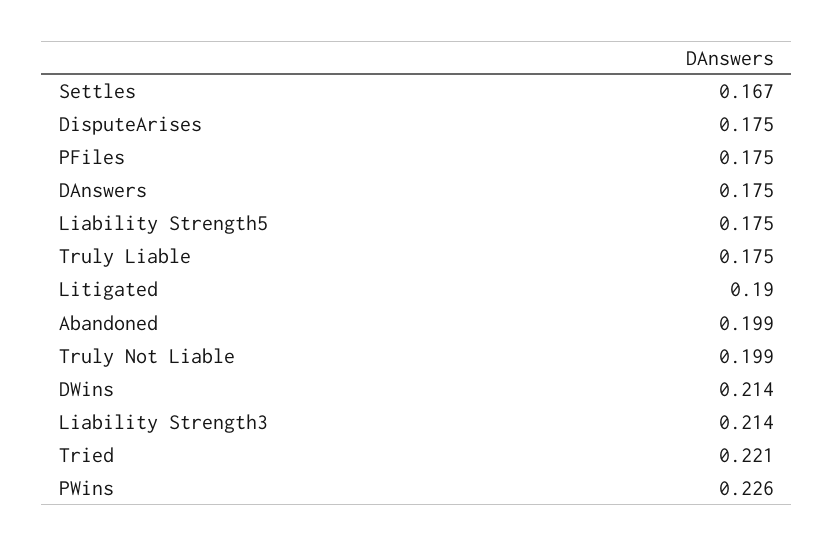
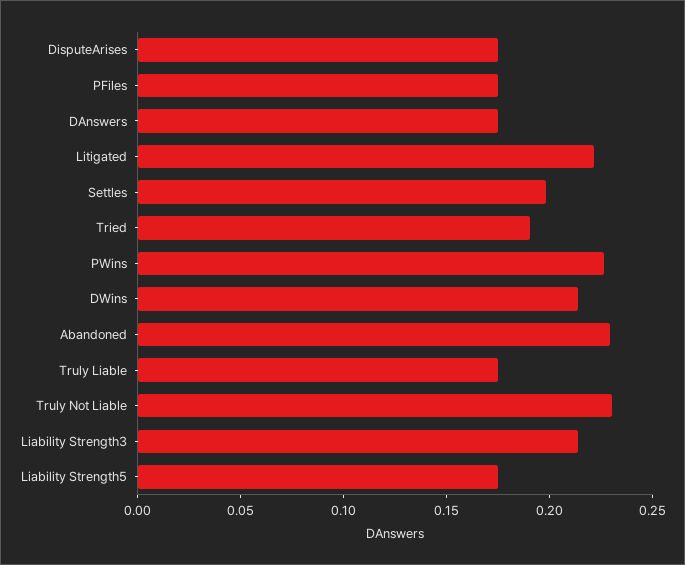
Settles: 0.167 -> 0.2
Litigated: 0.19 -> 0.22
Abandoned: 0.199 -> 0.23
Truly Not Liable: 0.199 -> 0.23
Tried: 0.221 -> 0.19

